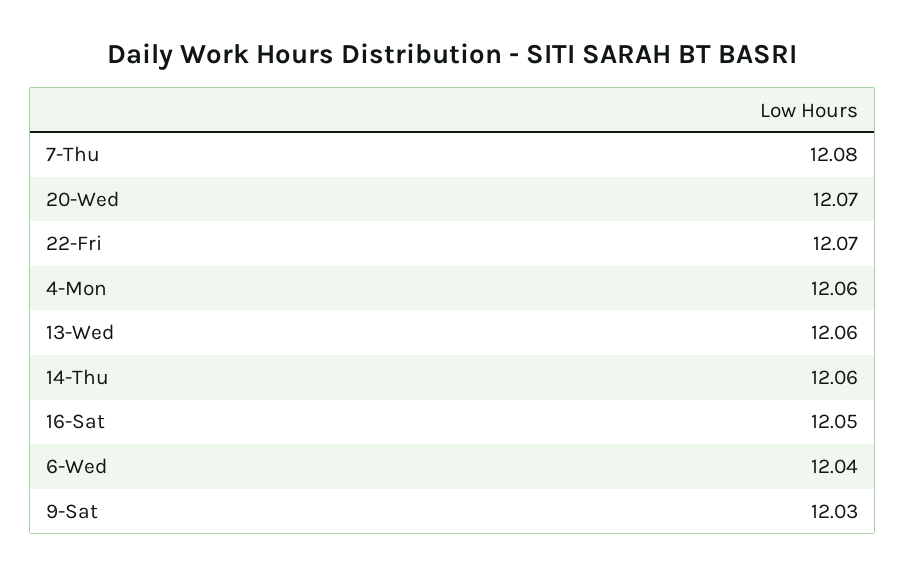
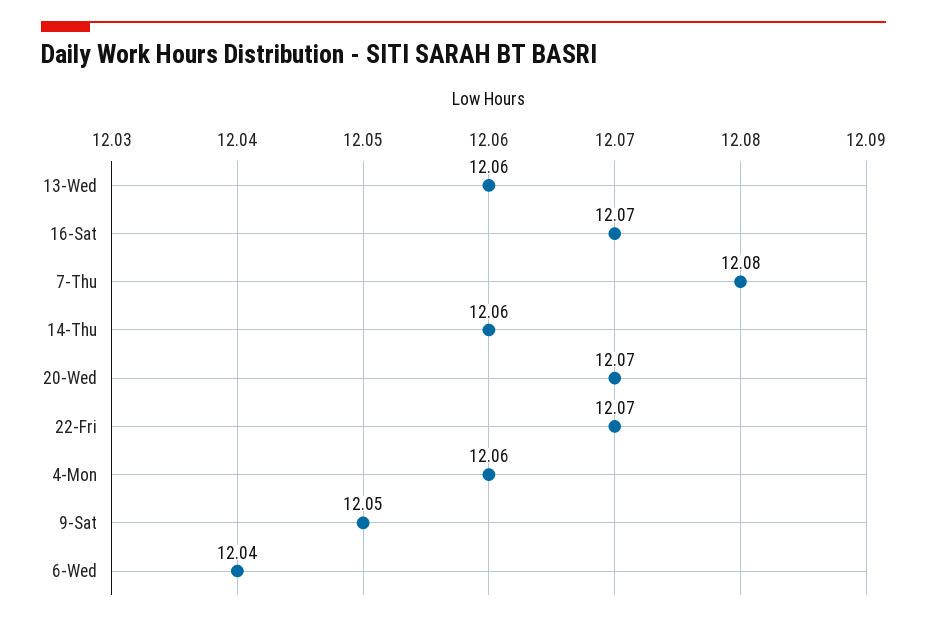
16-Sat: 12.05 -> 12.07
9-Sat: 12.03 -> 12.05

